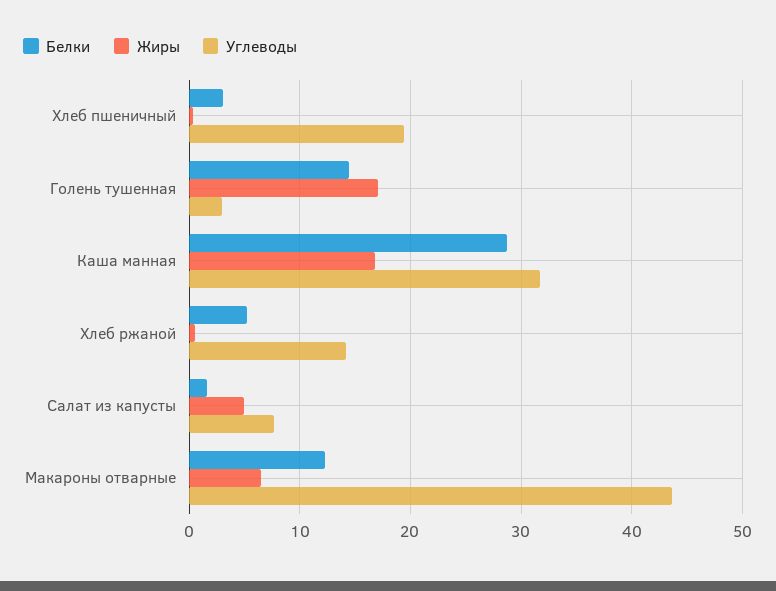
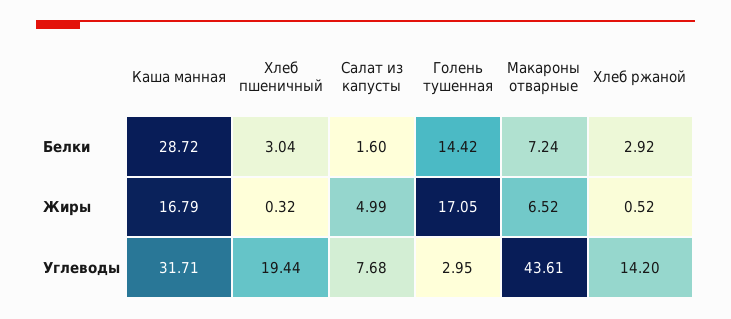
Белки, Хлеб ржаной: 5 -> 2.92
Белки, Макароны отварные: 12 -> 7.24

